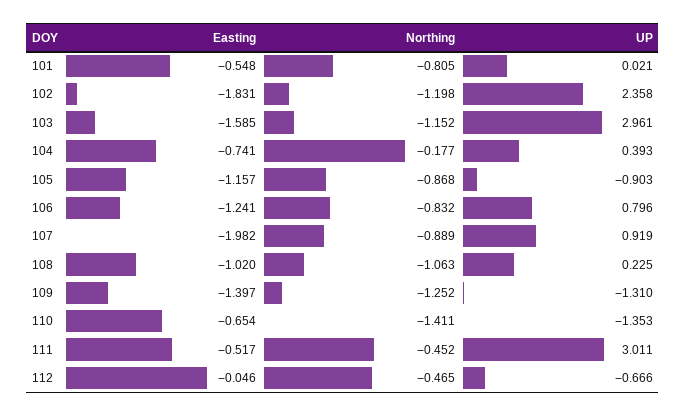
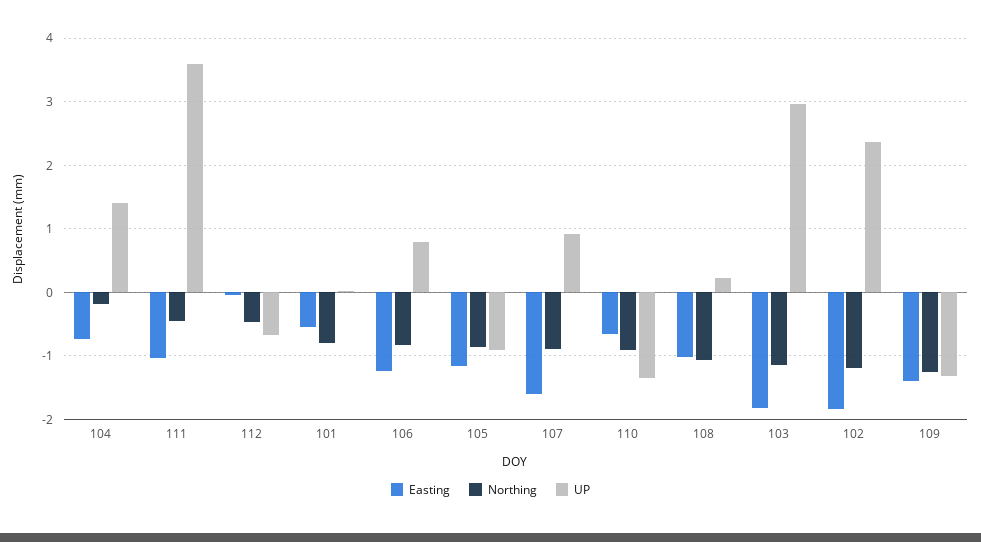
Easting, 103: -1.585 -> -1.8
UP, 104: 0.393 -> 1.4
Easting, 107: -1.982 -> -1.6
Northing, 110: -1.411 -> -0.9
Easting, 111: -0.517 -> -1
UP, 111: 3.011 -> 3.6

